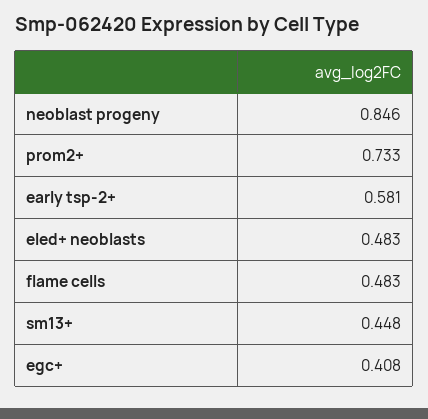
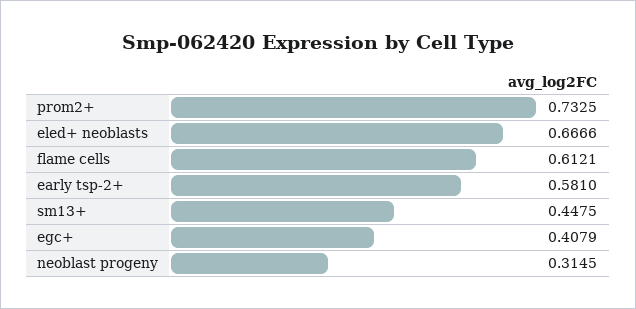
neoblast progeny: 0.846 -> 0.3145
eled+ neoblasts: 0.483 -> 0.6666
flame cells: 0.483 -> 0.6121

